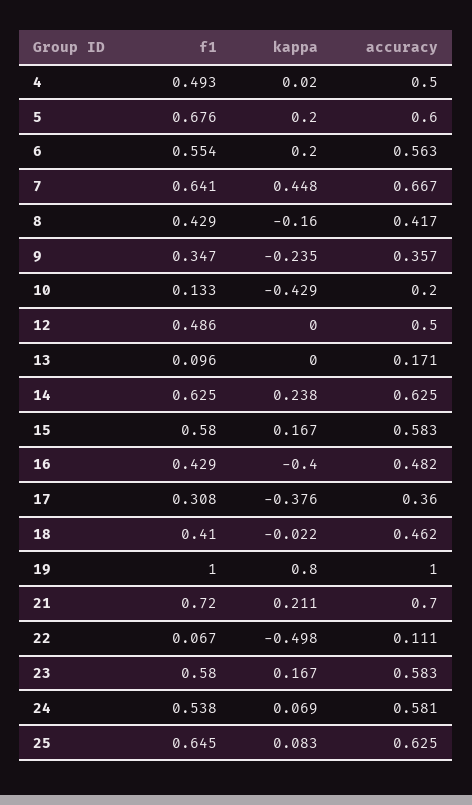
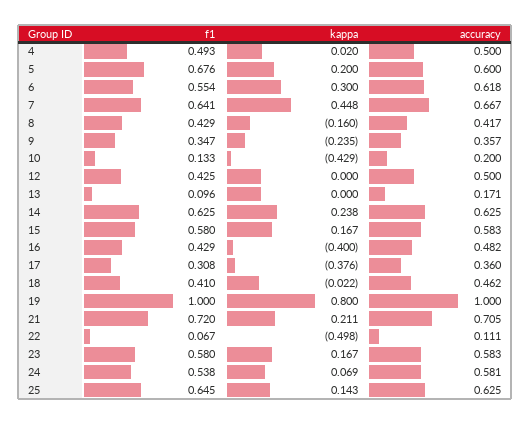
kappa, 6: 0.2 -> 0.3
accuracy, 6: 0.563 -> 0.618
f1, 12: 0.486 -> 0.425
accuracy, 21: 0.7 -> 0.705
kappa, 25: 0.083 -> 0.143

